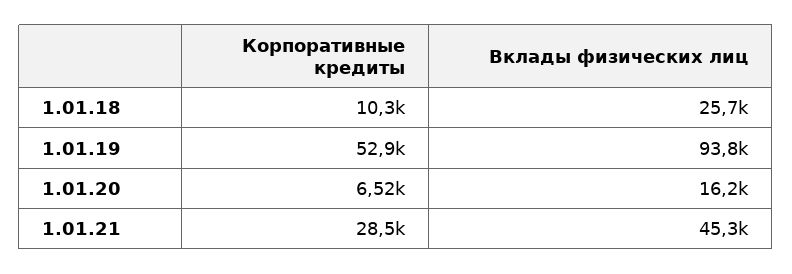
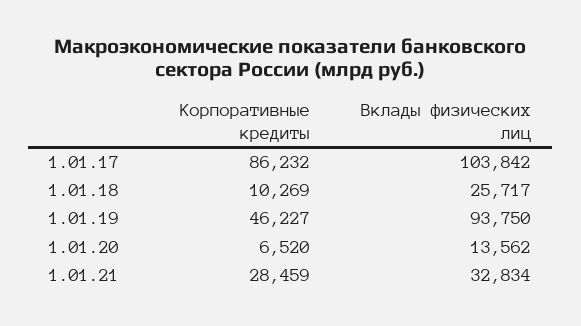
Корпоративные кредиты, 1.01.19: 52900 -> 46227
Вклады физических лиц, 1.01.20: 16200 -> 13562
Вклады физических лиц, 1.01.21: 45300 -> 32834
Корпоративные кредиты, 1.01.17: none -> 86232
Вклады физических лиц, 1.01.17: none -> 103842

